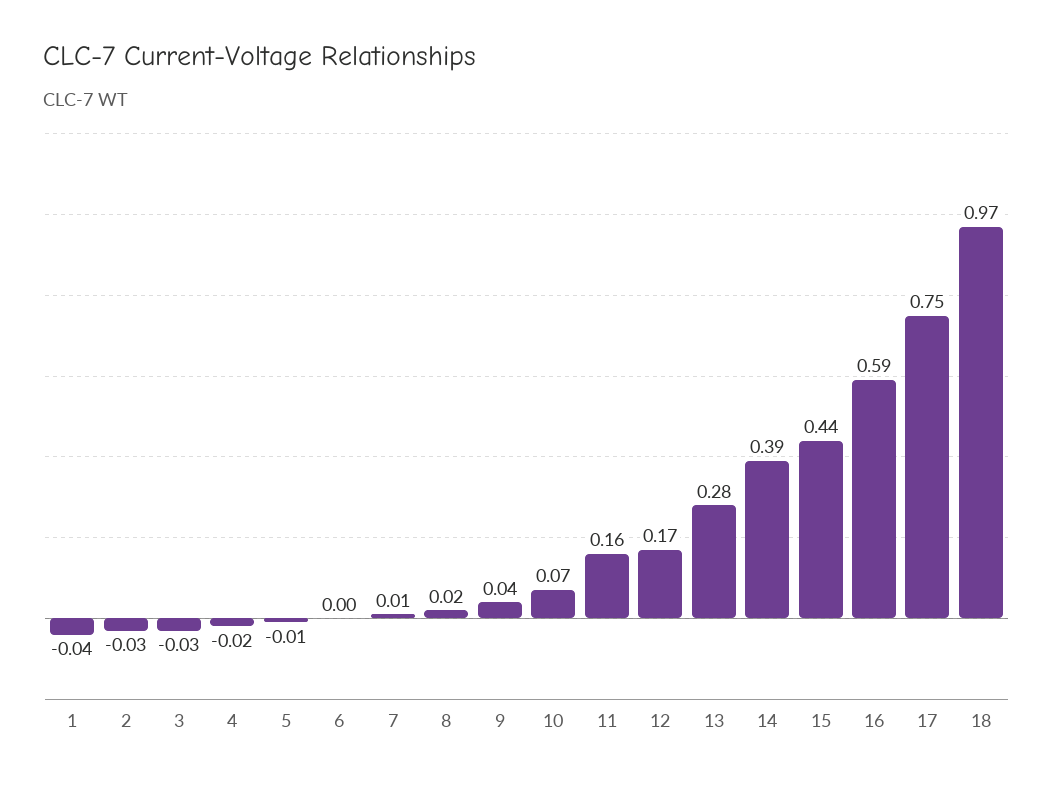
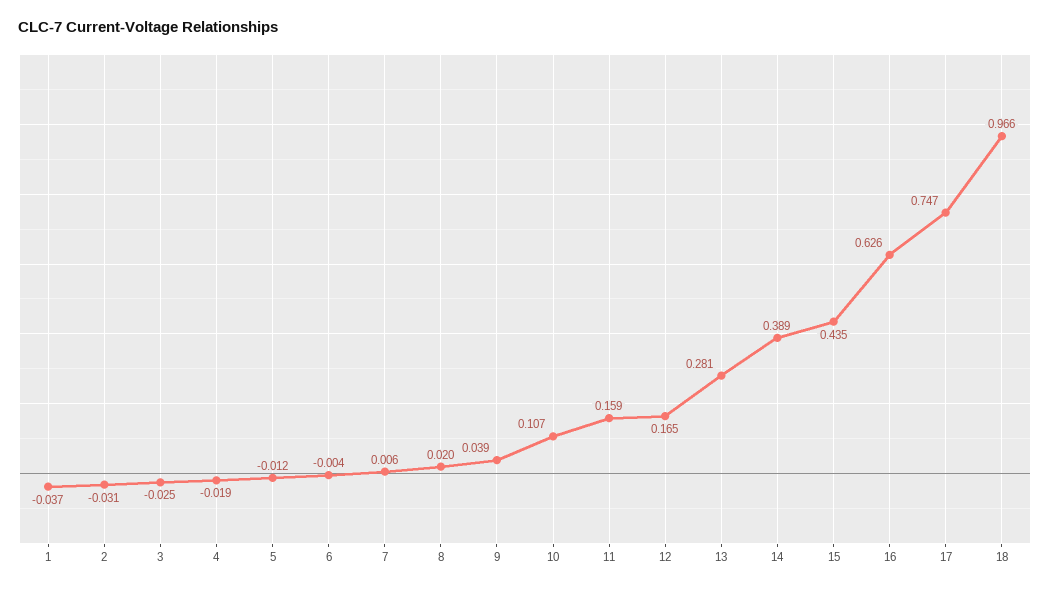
10: 0.07 -> 0.107
16: 0.59 -> 0.626

